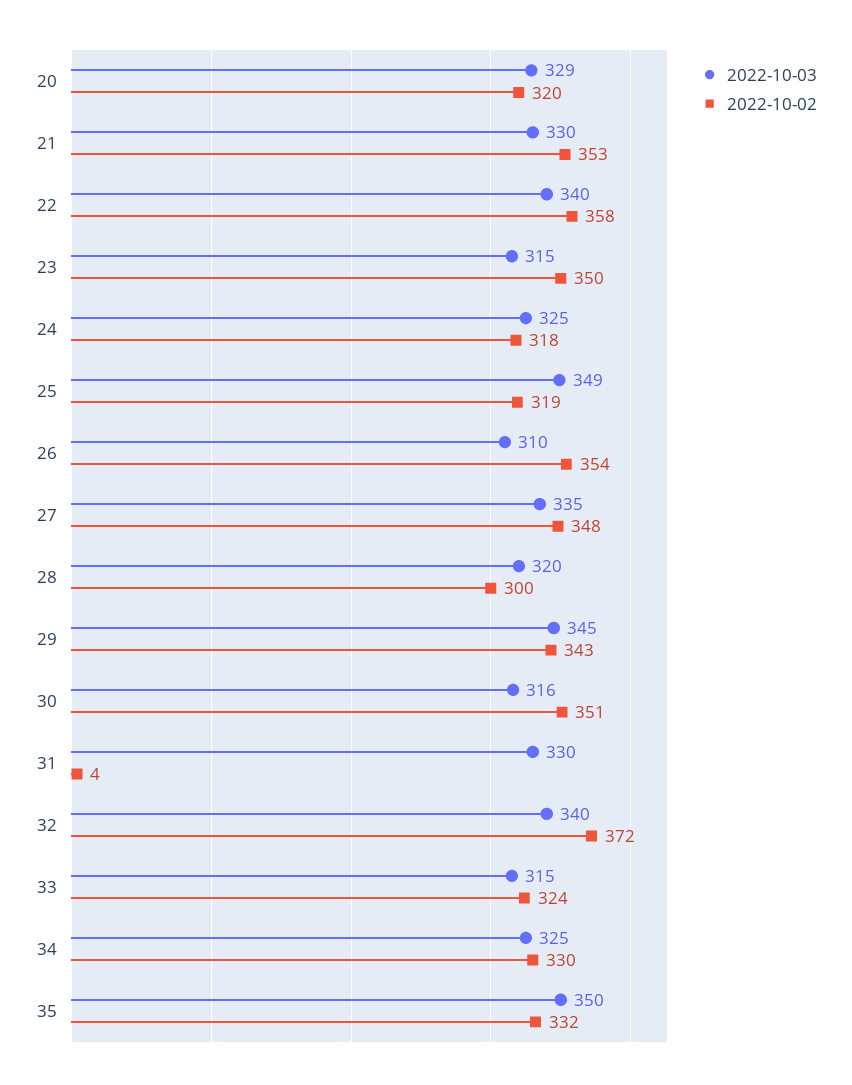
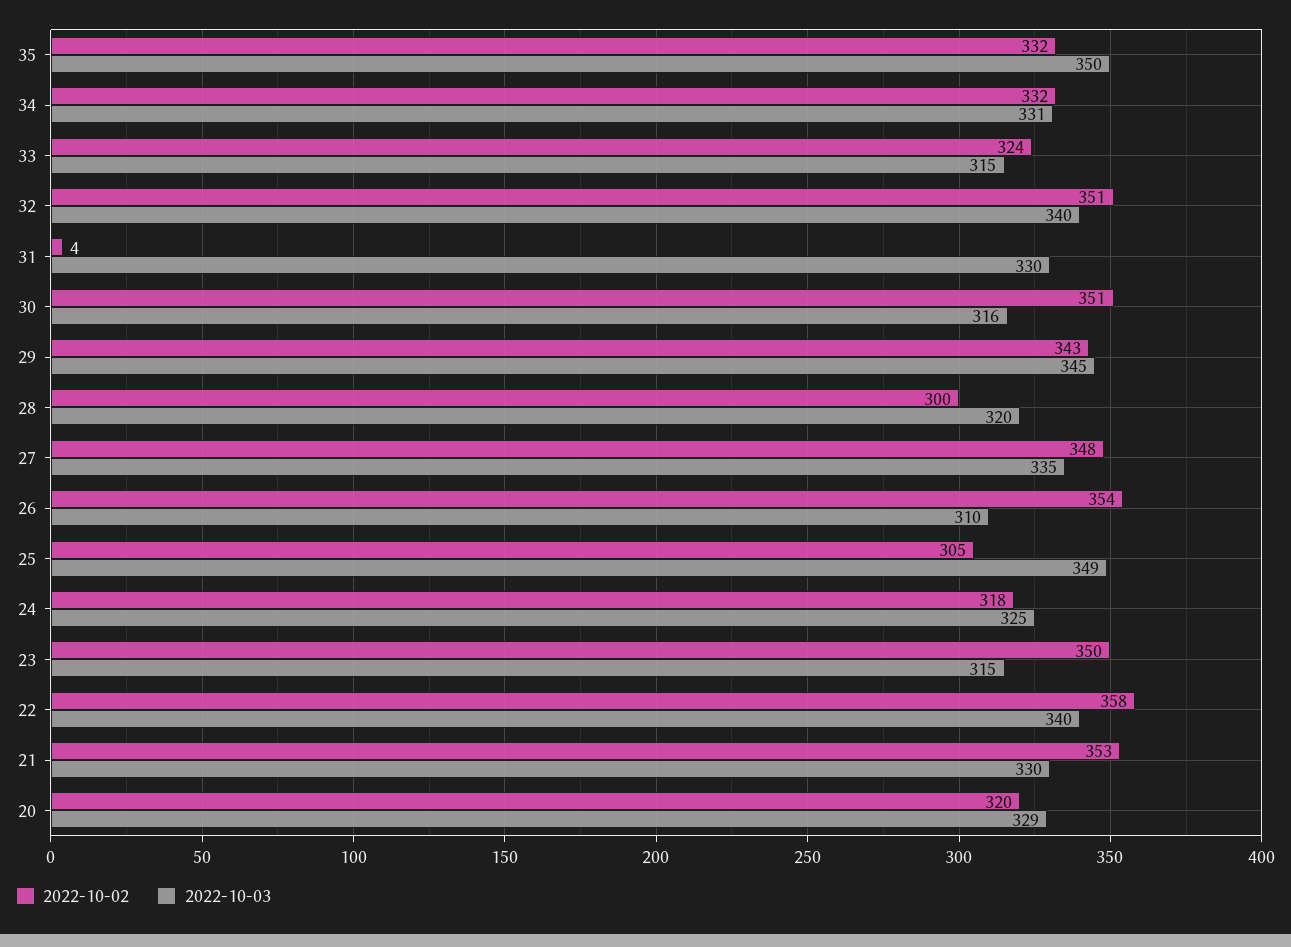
2022-10-02, 25: 319 -> 305
2022-10-02, 32: 372 -> 351
2022-10-03, 34: 325 -> 331
2022-10-02, 34: 330 -> 332

